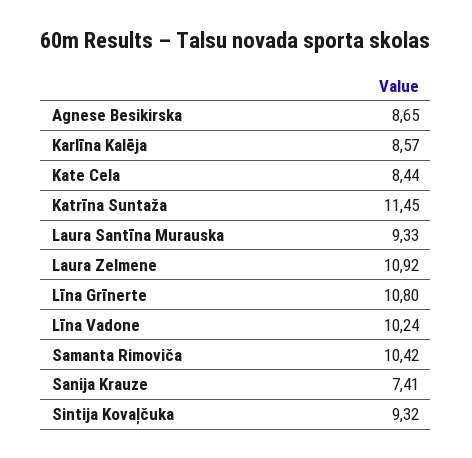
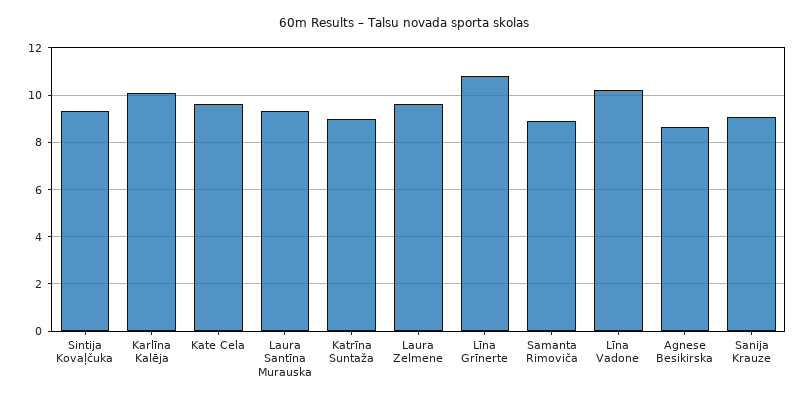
Karlīna Kalēja: 8.57 -> 10
Kate Cela: 8.44 -> 9.5
Katrīna Suntaža: 11.45 -> 9
Laura Zelmene: 10.92 -> 9.5
Samanta Rimoviča: 10.42 -> 9
Sanija Krauze: 7.41 -> 9

